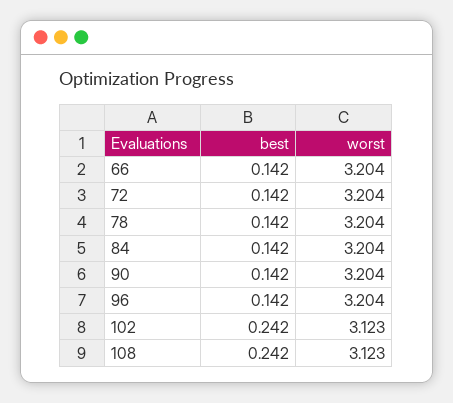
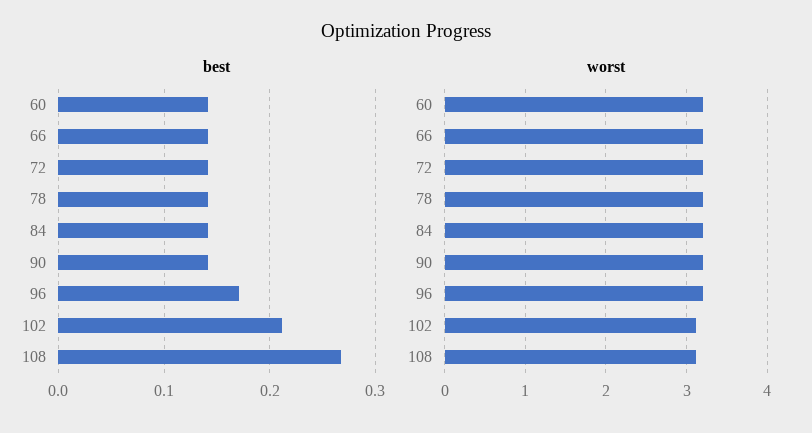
best, 96: 0.142 -> 0.17
best, 102: 0.242 -> 0.21
best, 108: 0.242 -> 0.27
best, 60: none -> 0.14
worst, 60: none -> 3.2

